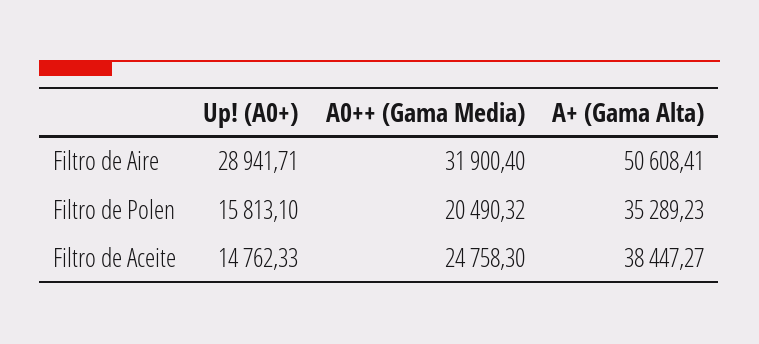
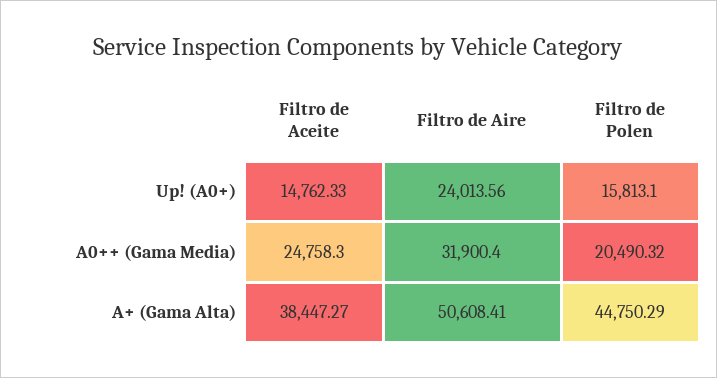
Up! (A0+), Filtro de Aire: 28941.71 -> 24013.56
A+ (Gama Alta), Filtro de Polen: 35289.23 -> 44750.29

